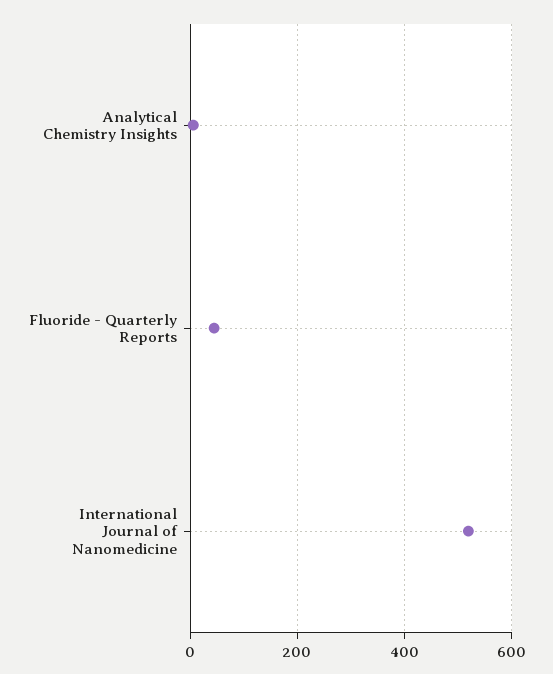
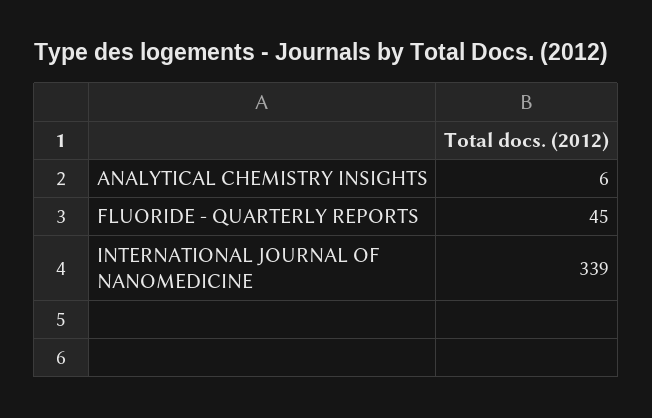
International Journal of Nanomedicine: 520 -> 339

